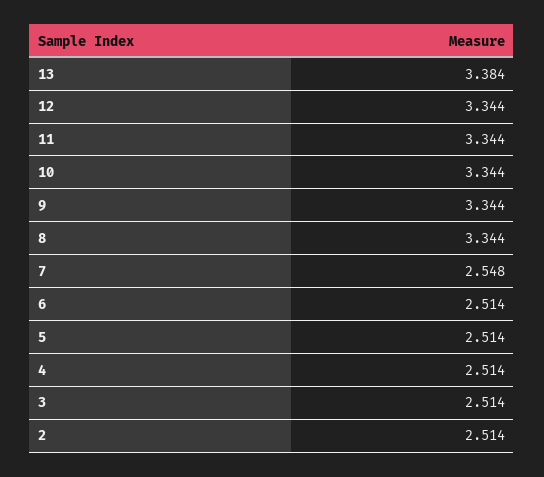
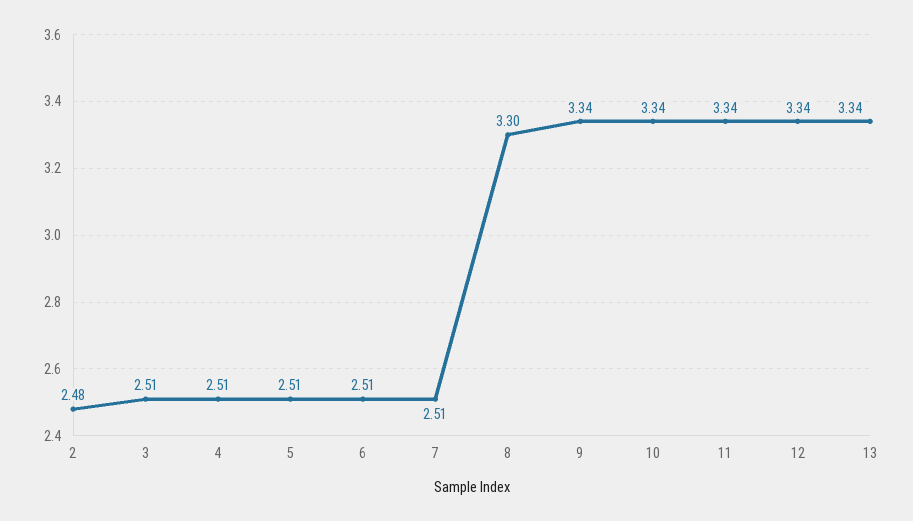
13: 3.384 -> 3.34
8: 3.344 -> 3.3
7: 2.548 -> 2.51
2: 2.514 -> 2.48

